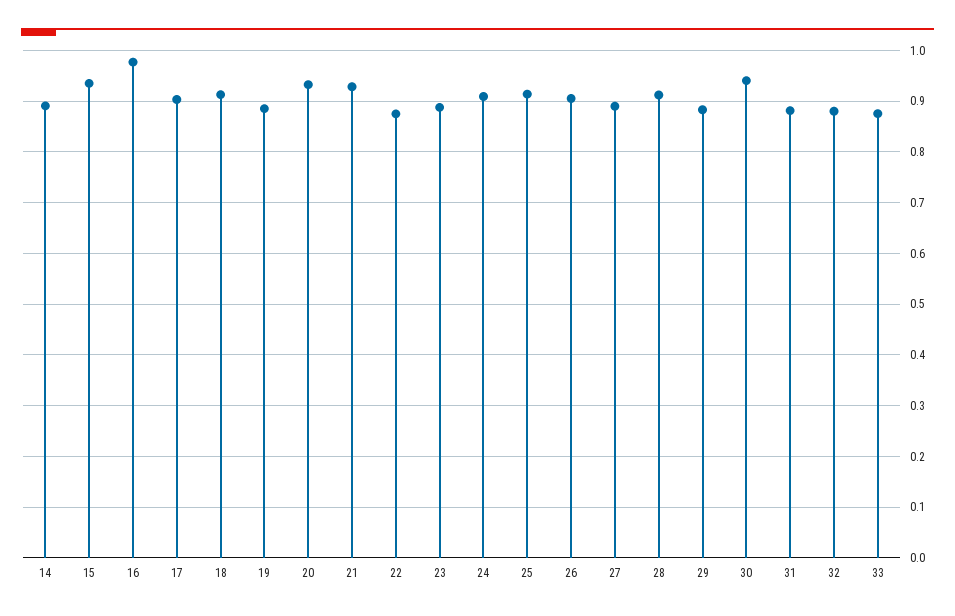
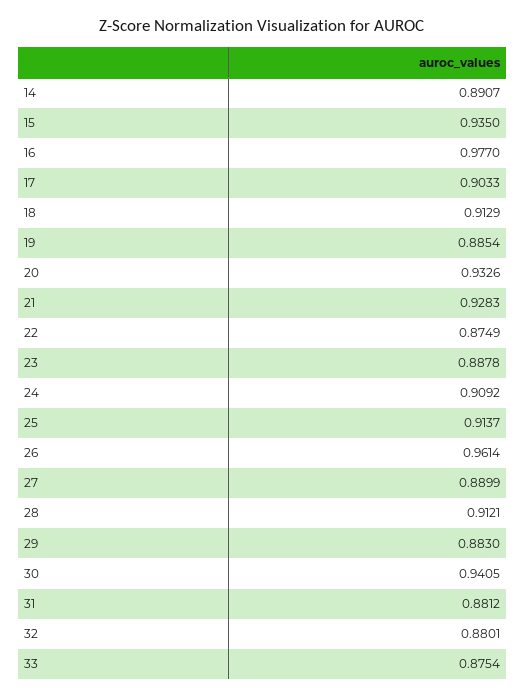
26: 0.9 -> 0.9614

